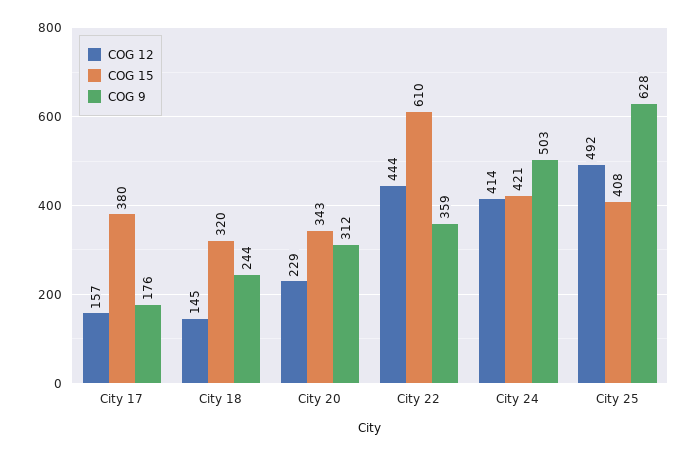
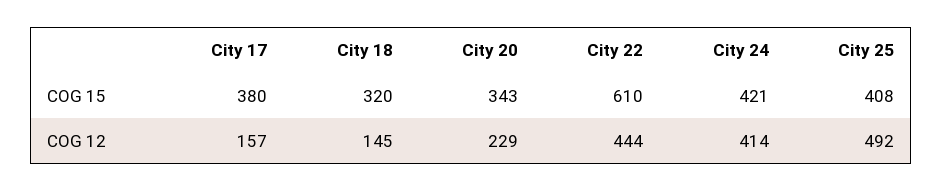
COG 9, City 17: 176 -> none
COG 9, City 18: 244 -> none
COG 9, City 20: 312 -> none
COG 9, City 22: 359 -> none
COG 9, City 24: 503 -> none
COG 9, City 25: 628 -> none

